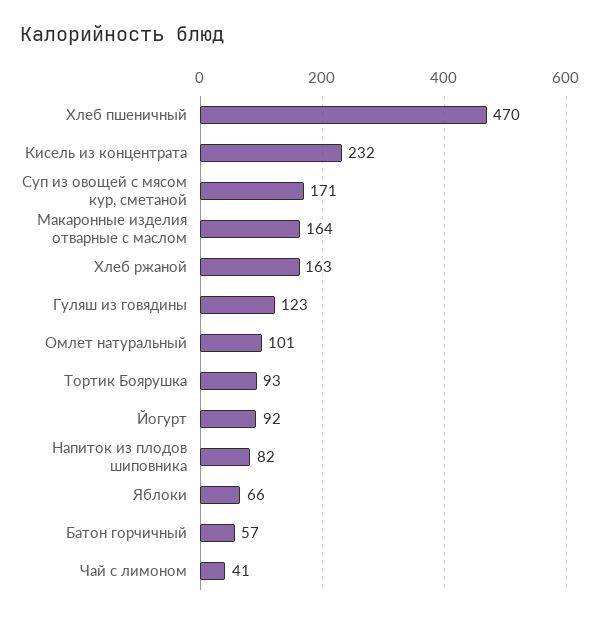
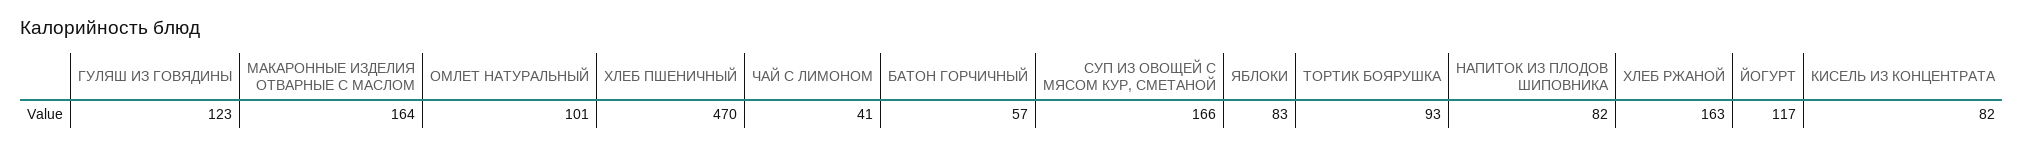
Кисель из концентрата: 232 -> 82
Суп из овощей с мясом кур, сметаной: 171 -> 166
Йогурт: 92 -> 117
Яблоки: 66 -> 83

